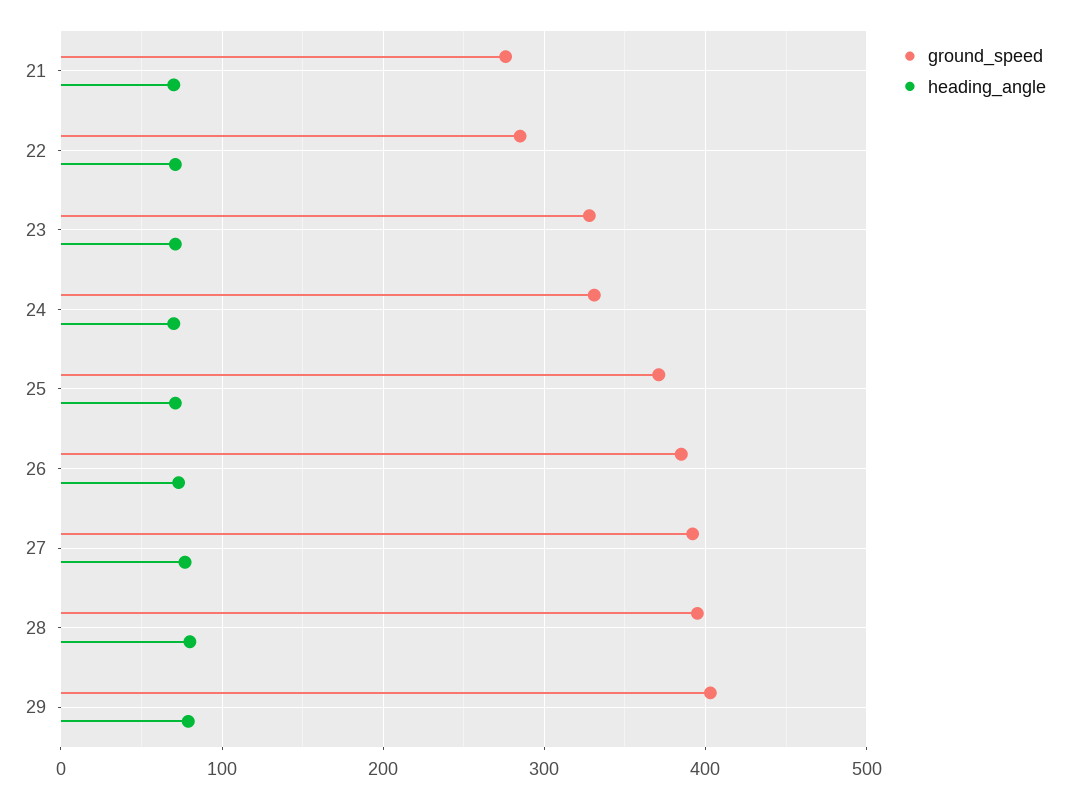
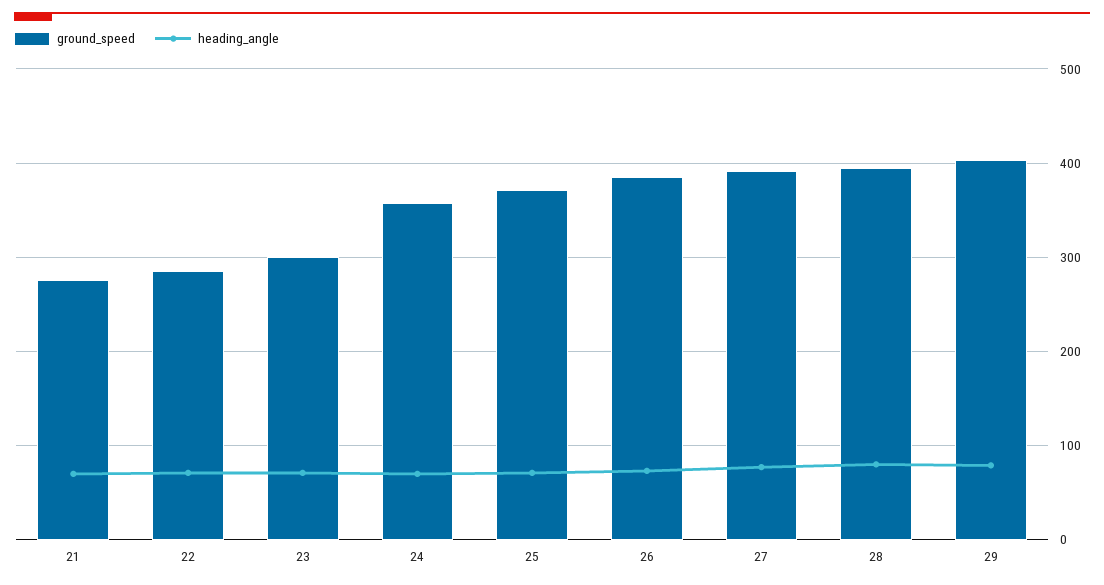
ground_speed, 23: 330 -> 300
ground_speed, 24: 330 -> 360

